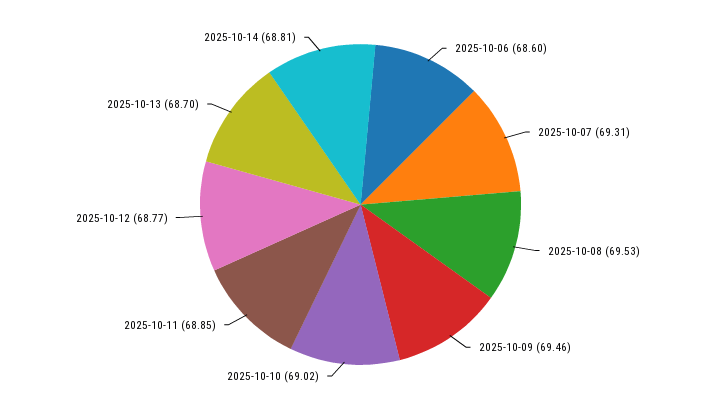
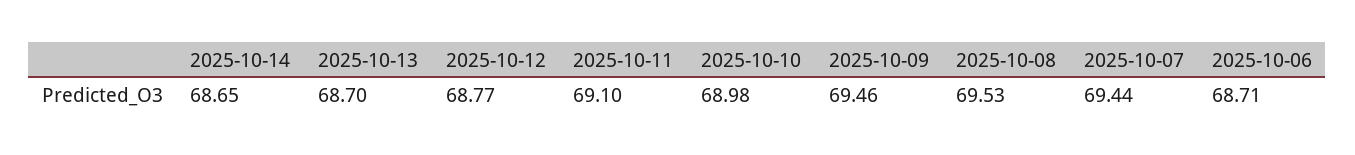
2025-10-06: 68.6 -> 68.71
2025-10-07: 69.31 -> 69.44
2025-10-10: 69.02 -> 68.98
2025-10-11: 68.85 -> 69.1
2025-10-14: 68.81 -> 68.65

